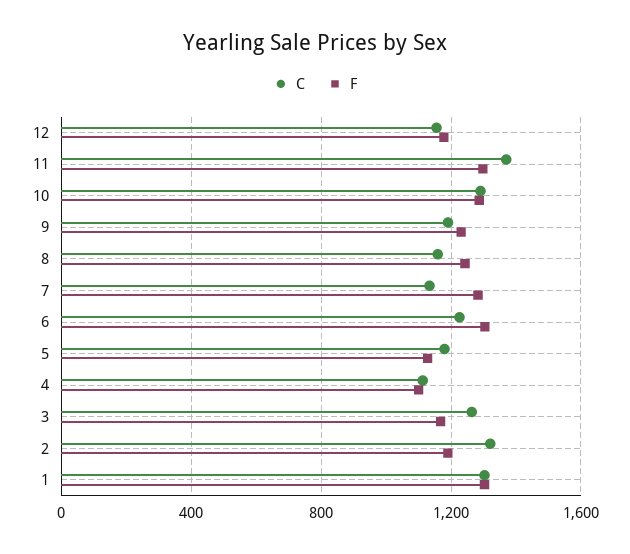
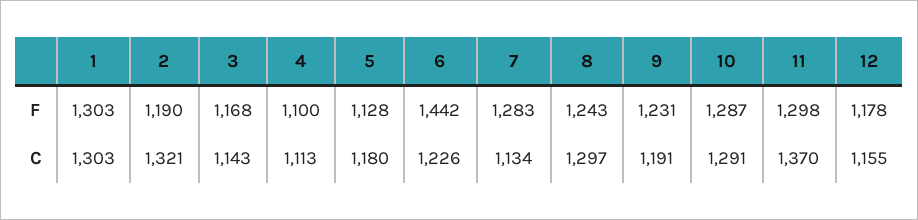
C, 8: 1150 -> 1297
F, 6: 1300 -> 1442
C, 3: 1250 -> 1143

